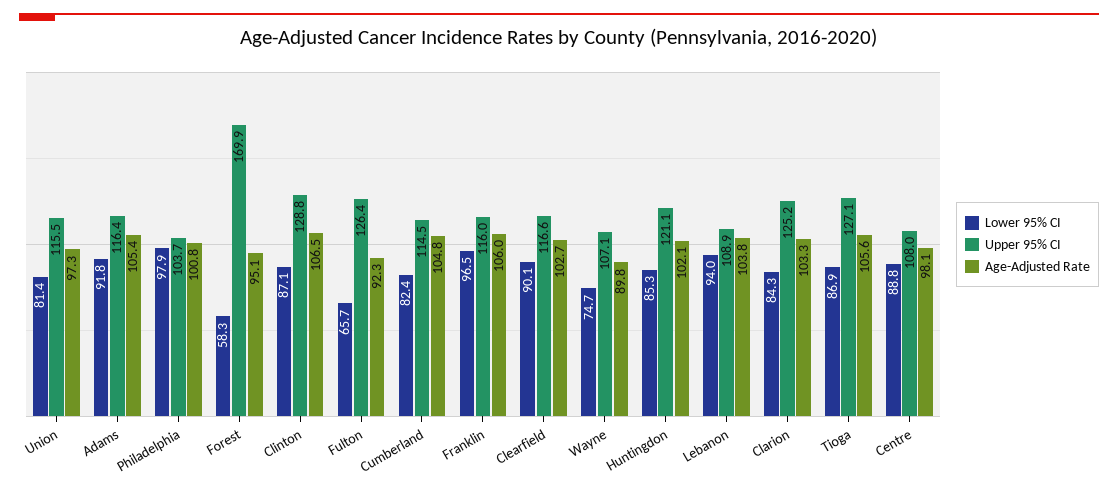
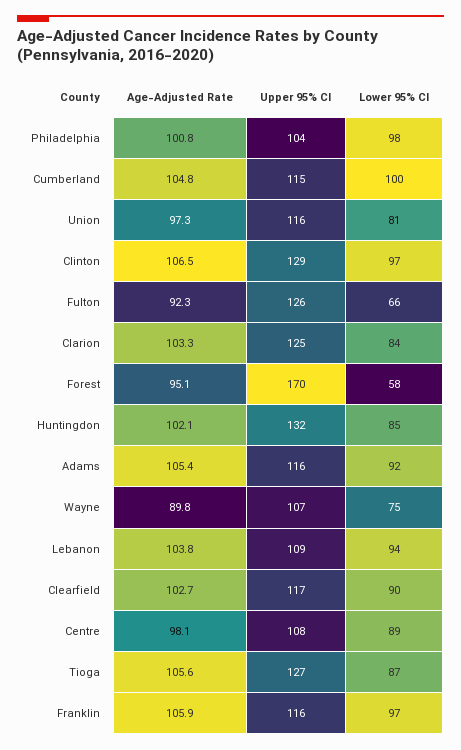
Lower 95% CI, Clinton: 87.1 -> 97
Lower 95% CI, Cumberland: 82.4 -> 100
Age-Adjusted Rate, Franklin: 106 -> 105.9
Upper 95% CI, Huntingdon: 121.1 -> 132

